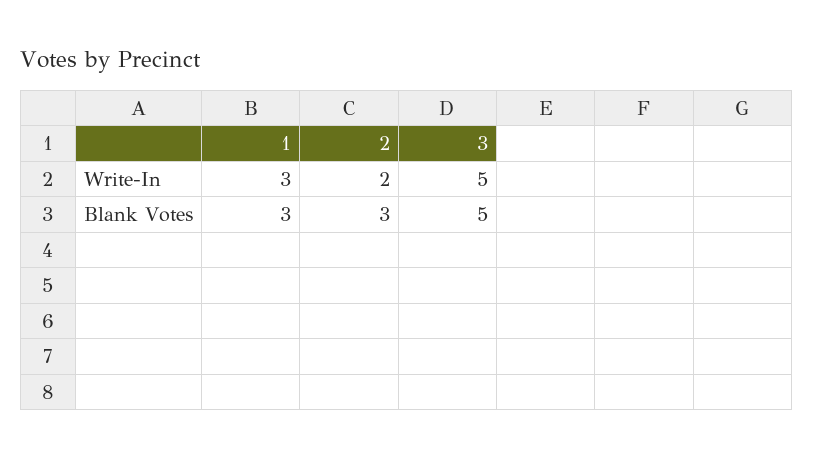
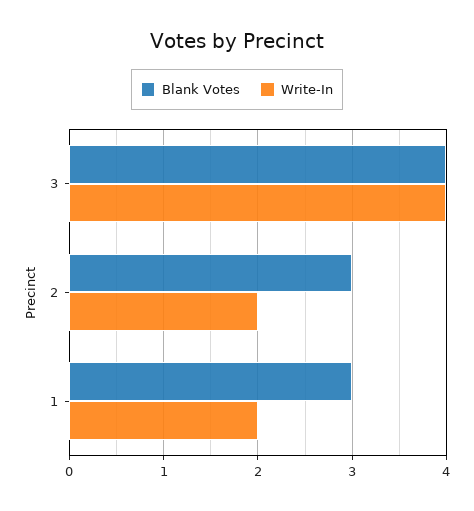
Write-In, 1: 3 -> 2
Write-In, 3: 5 -> 4
Blank Votes, 3: 5 -> 4

